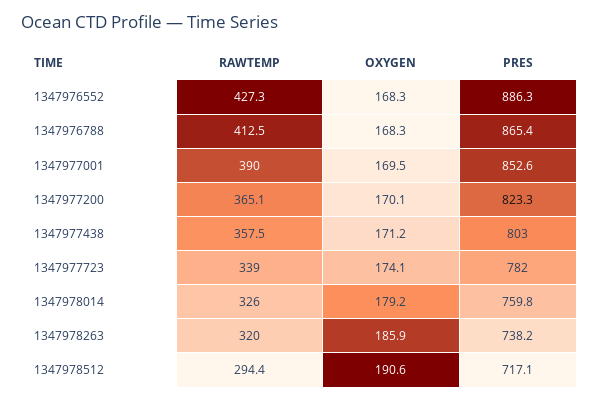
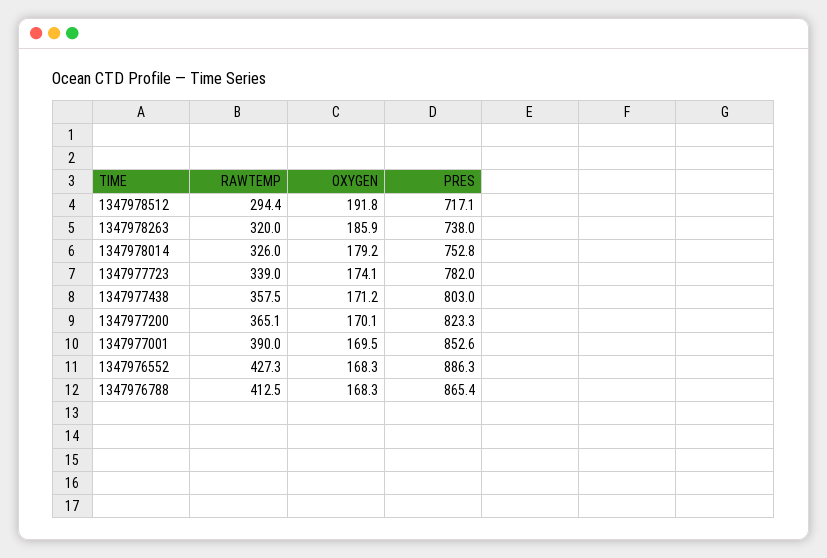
PRES, 1347978014: 759.8 -> 752.8
PRES, 1347978263: 738.2 -> 738
OXYGEN, 1347978512: 190.6 -> 191.8

